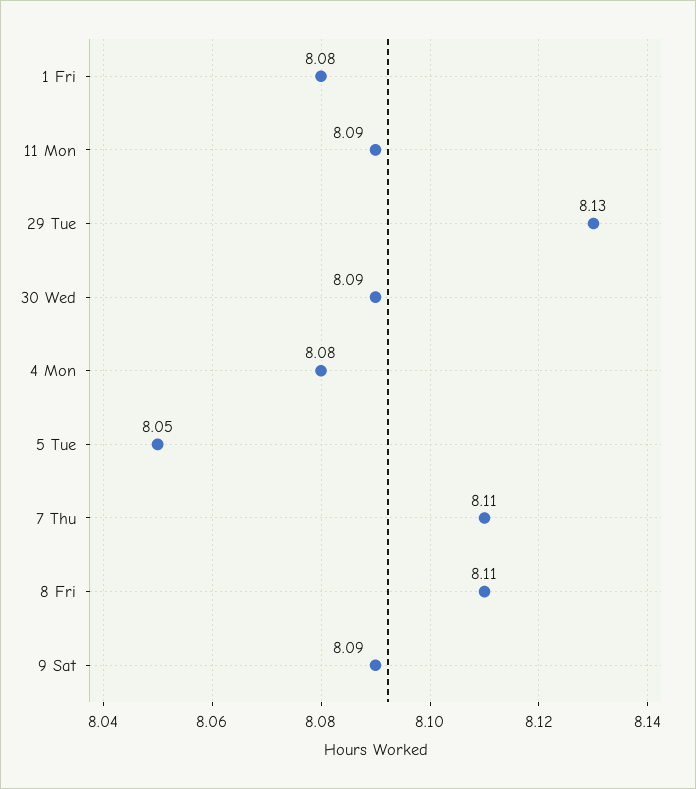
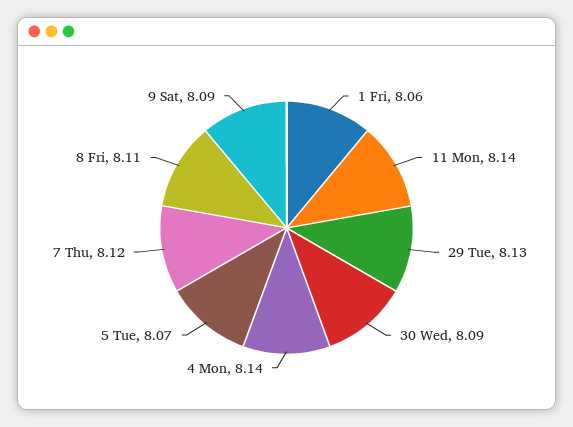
1 Fri: 8.08 -> 8.06
11 Mon: 8.09 -> 8.14
4 Mon: 8.08 -> 8.14
5 Tue: 8.05 -> 8.07
7 Thu: 8.11 -> 8.12

